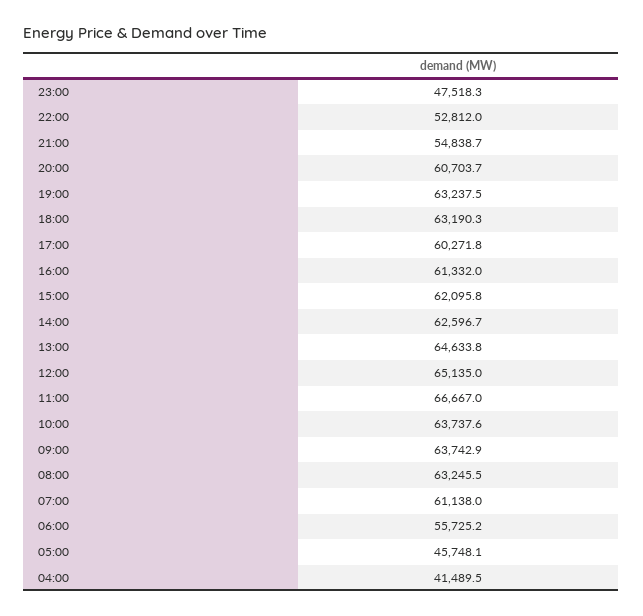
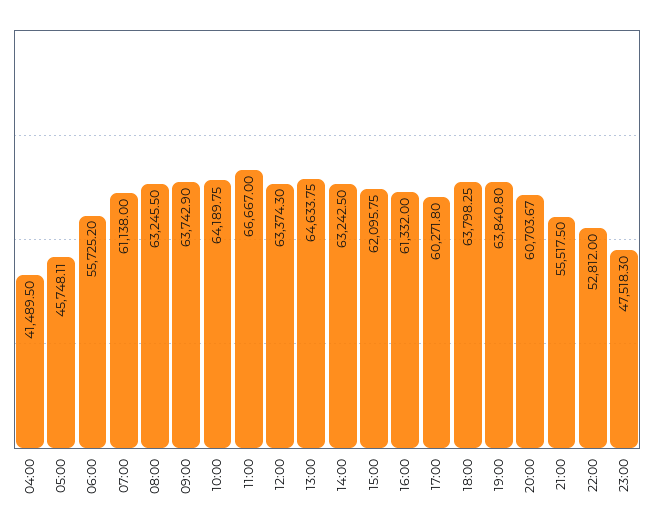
21:00: 54838.7 -> 55517.5
19:00: 63237.5 -> 63840.8
18:00: 63190.3 -> 63798.25
14:00: 62596.7 -> 63242.5
12:00: 65135 -> 63374.3
10:00: 63737.6 -> 64189.75

